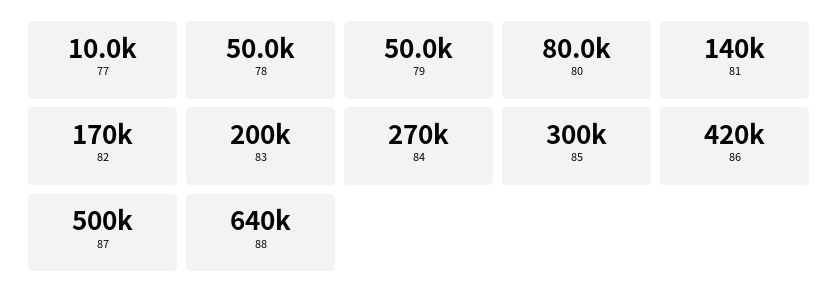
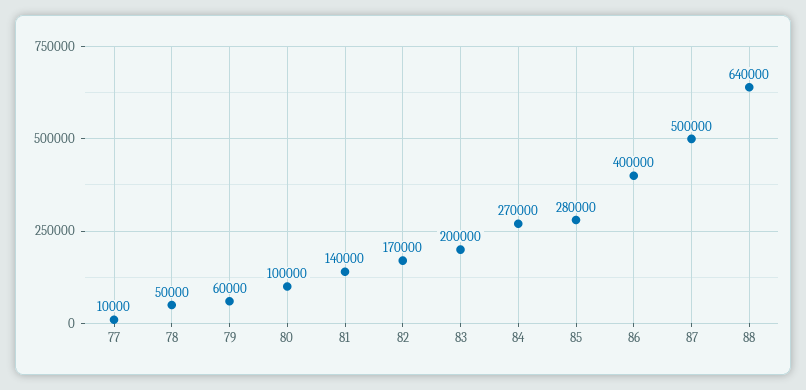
79: 50000 -> 60000
80: 80000 -> 100000
85: 300000 -> 280000
86: 420000 -> 400000

